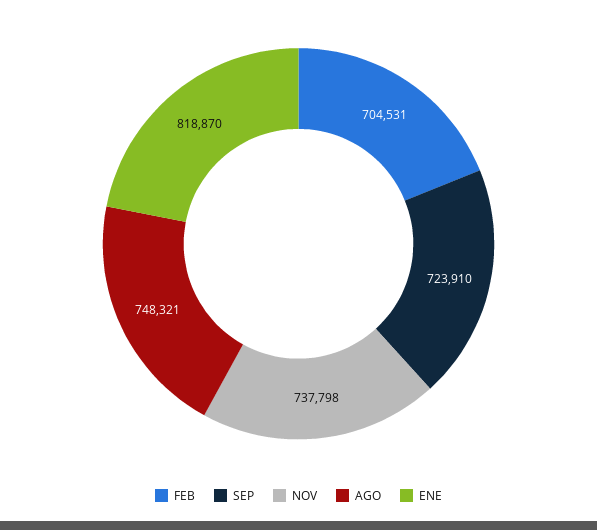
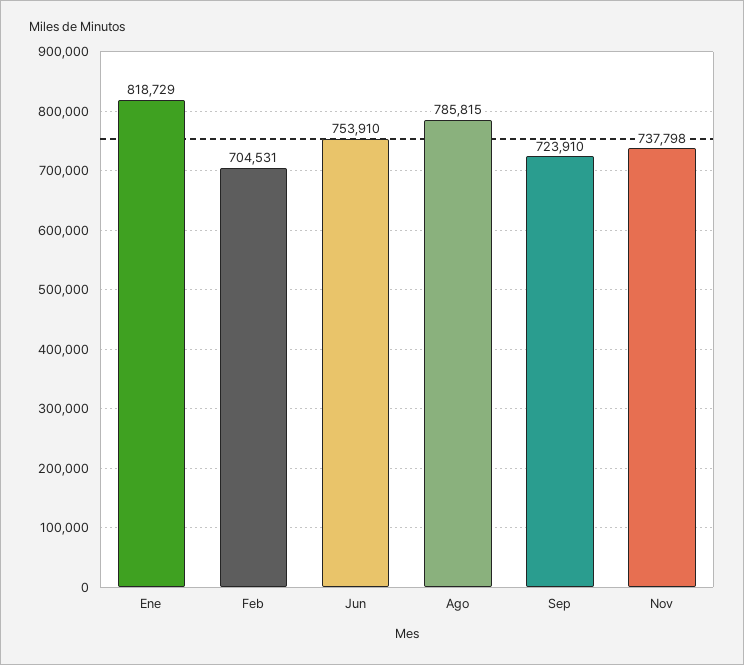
AGO: 748321 -> 785815
ENE: 818870 -> 818729
Jun: none -> 753910

